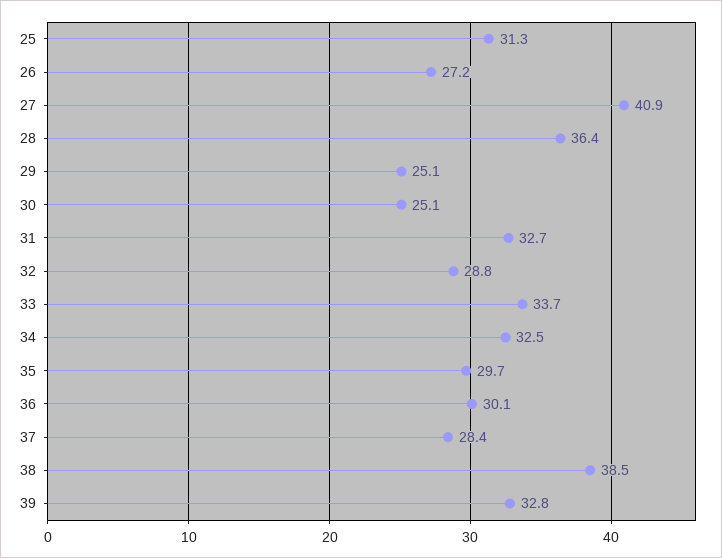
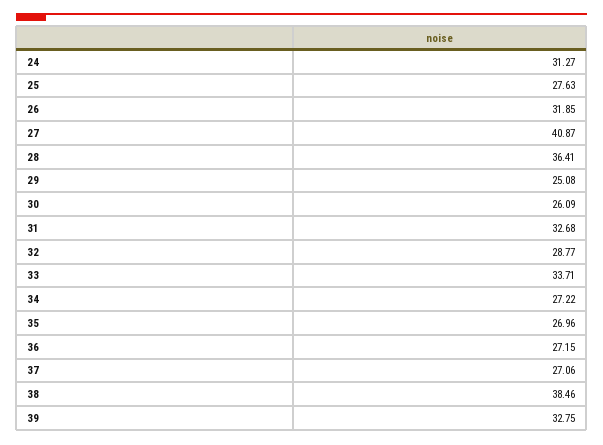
25: 31.3 -> 27.63
26: 27.2 -> 31.85
30: 25.1 -> 26.09
34: 32.5 -> 27.22
35: 29.7 -> 26.96
36: 30.1 -> 27.15
37: 28.4 -> 27.06
24: none -> 31.27

